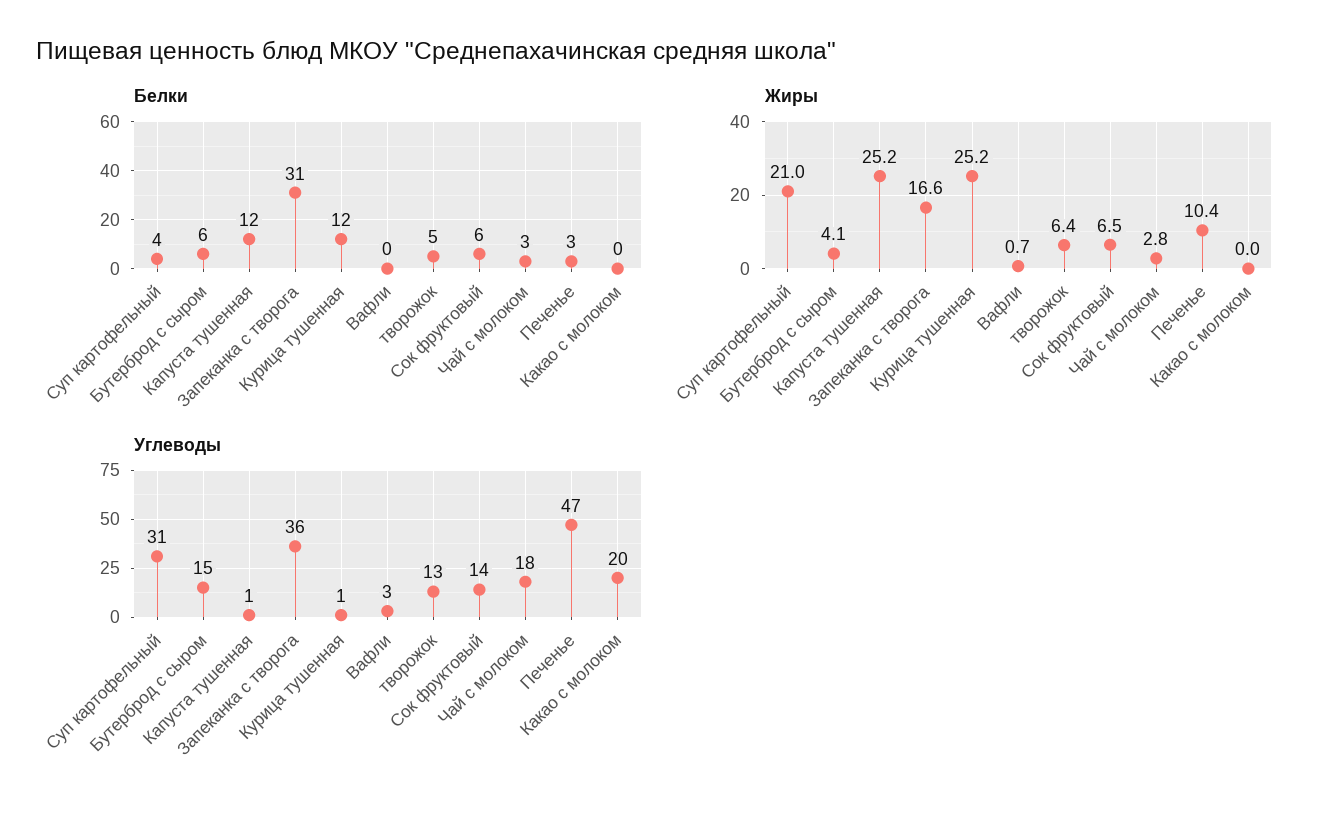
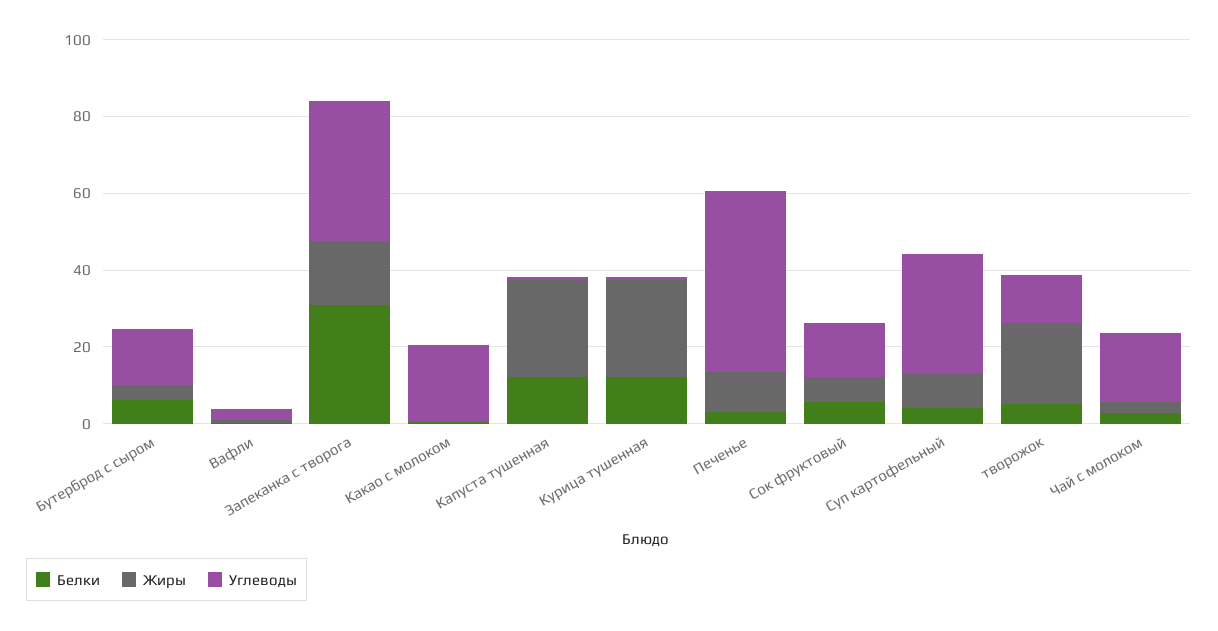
Жиры, Суп картофельный: 21 -> 10
Жиры, творожок: 6.4 -> 20

